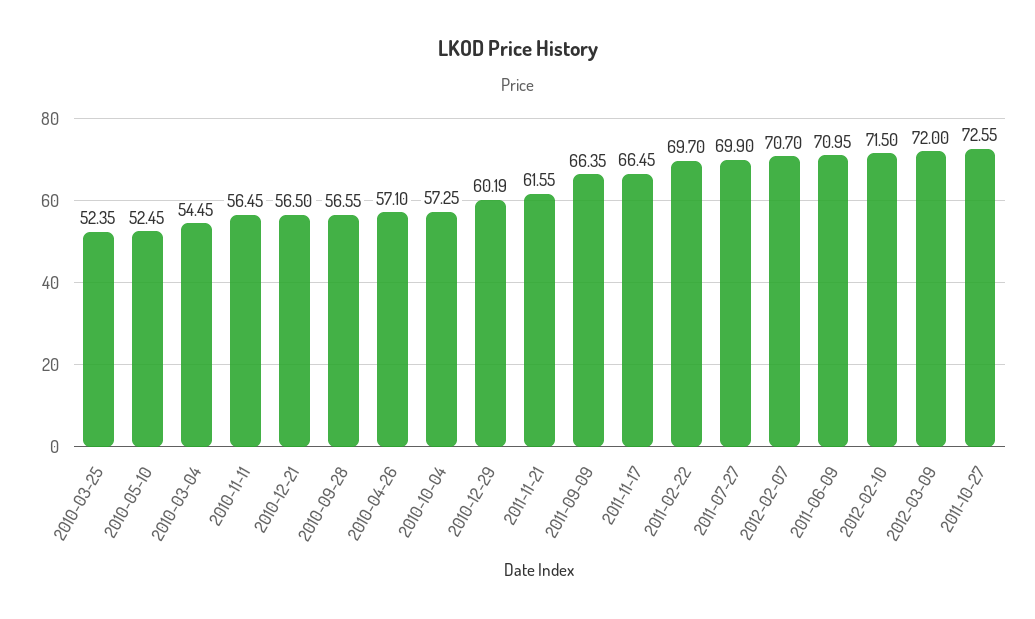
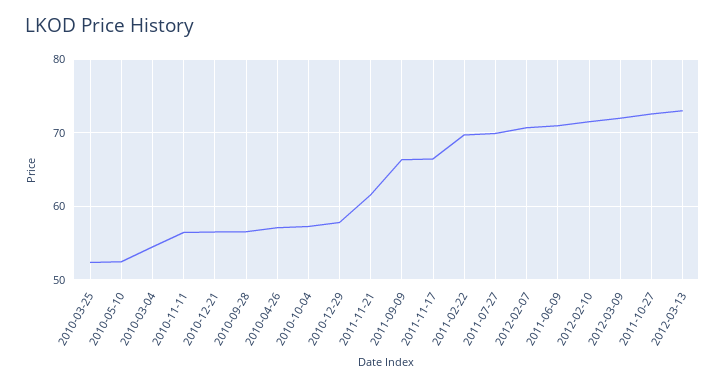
2010-12-29: 60.19 -> 58
2012-03-13: none -> 73

